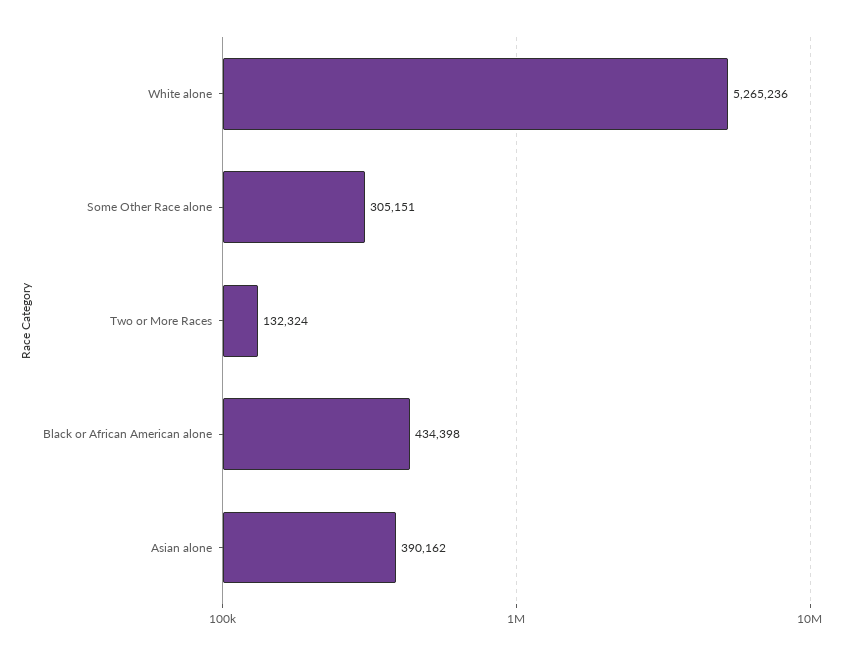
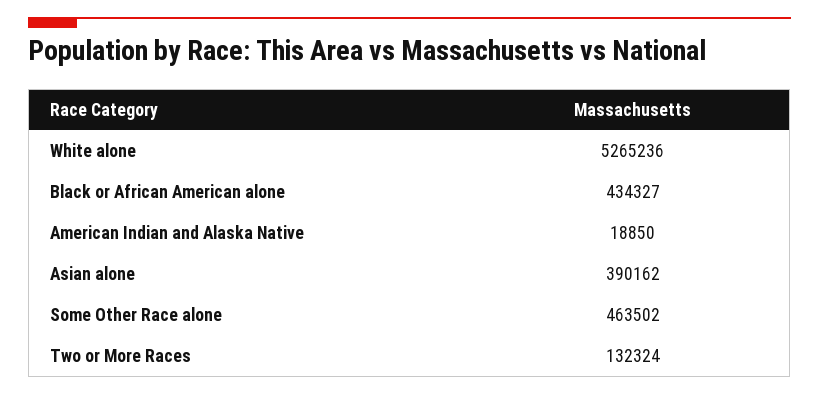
Some Other Race alone: 305151 -> 463502
Black or African American alone: 434398 -> 434327
American Indian and Alaska Native: none -> 18850

